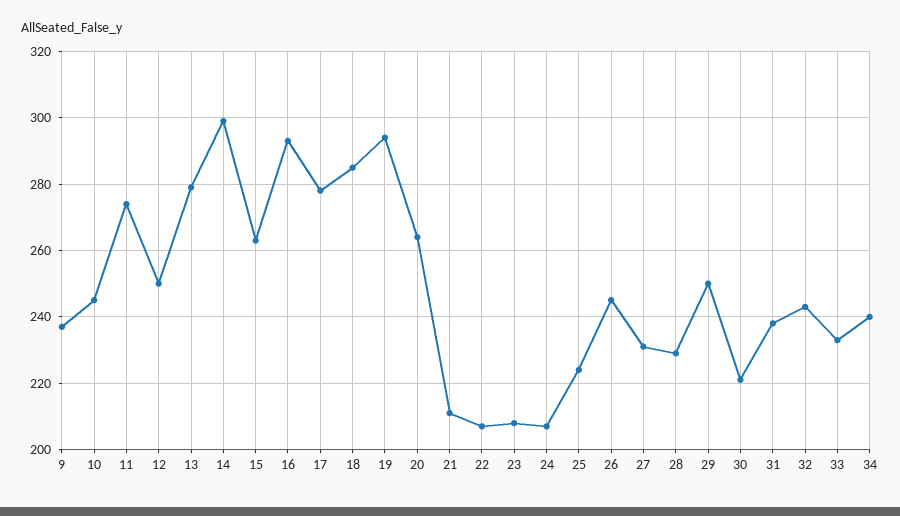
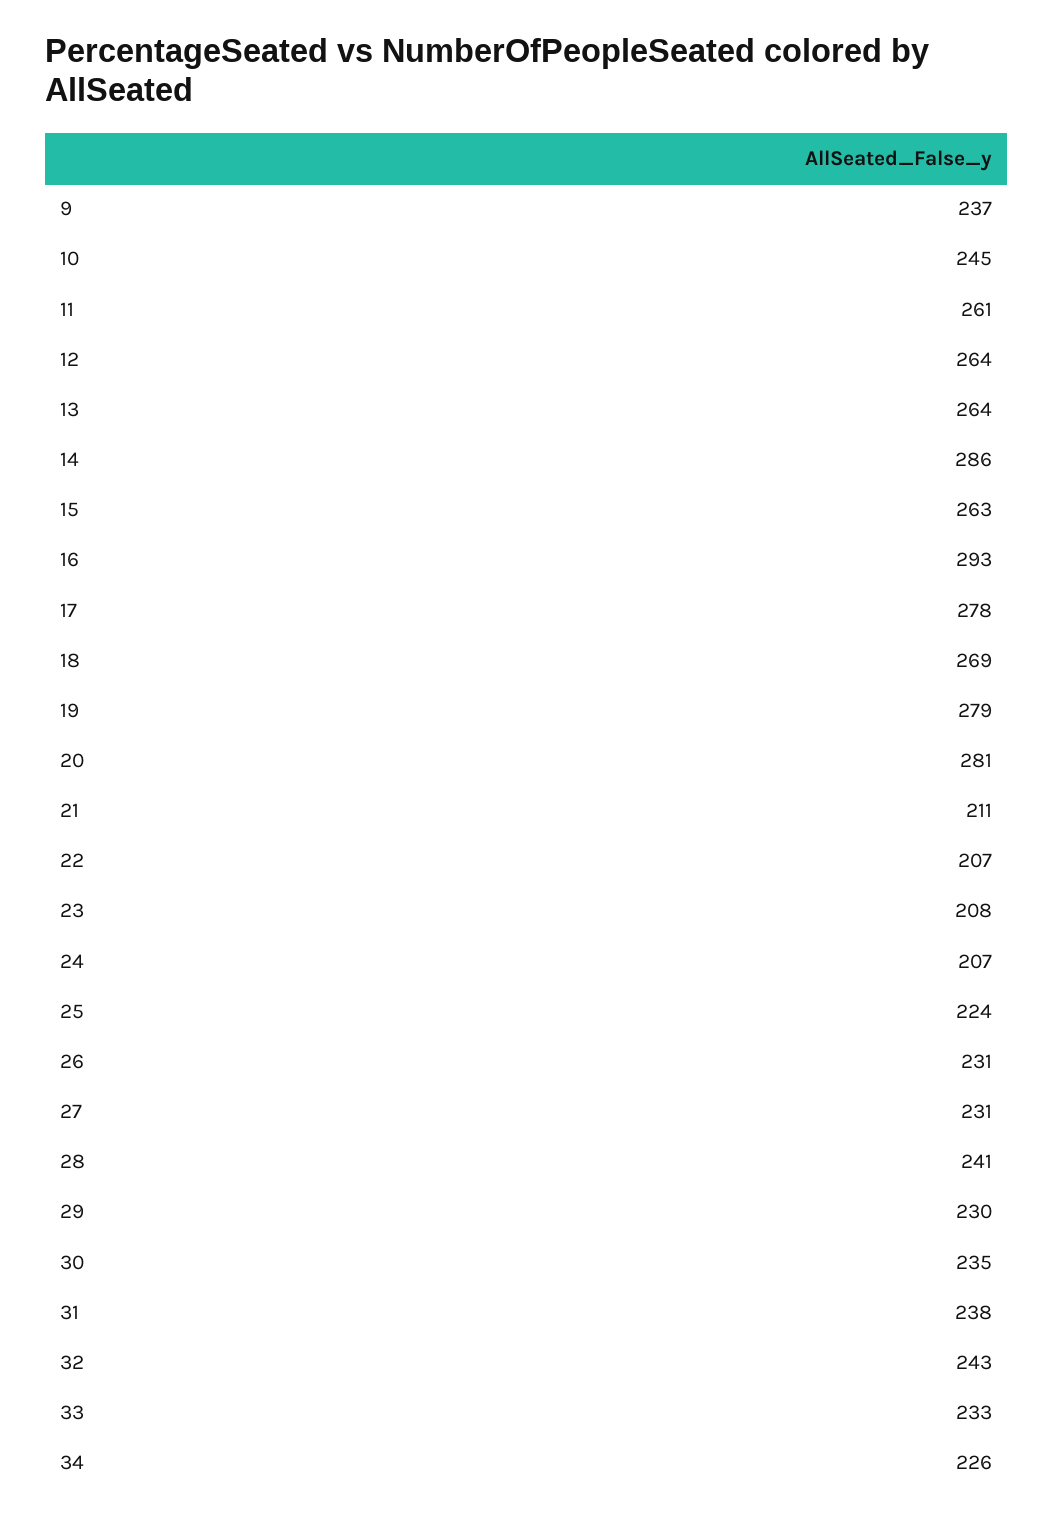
11: 275 -> 261
12: 250 -> 264
13: 280 -> 264
14: 300 -> 286
18: 285 -> 269
19: 295 -> 279
20: 265 -> 281
26: 245 -> 231
28: 230 -> 241
29: 250 -> 230
30: 220 -> 235
34: 240 -> 226

